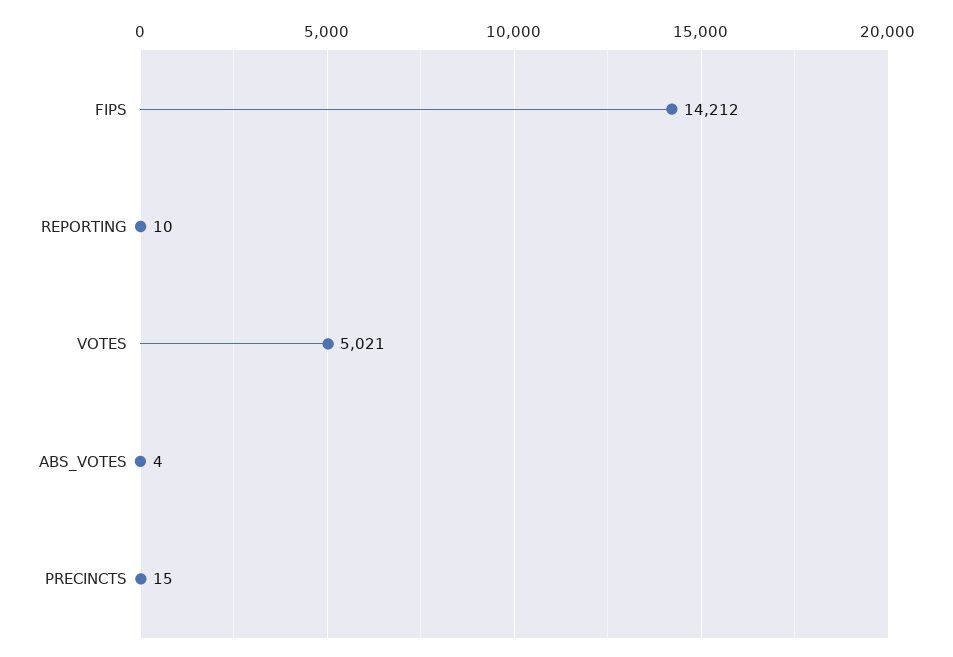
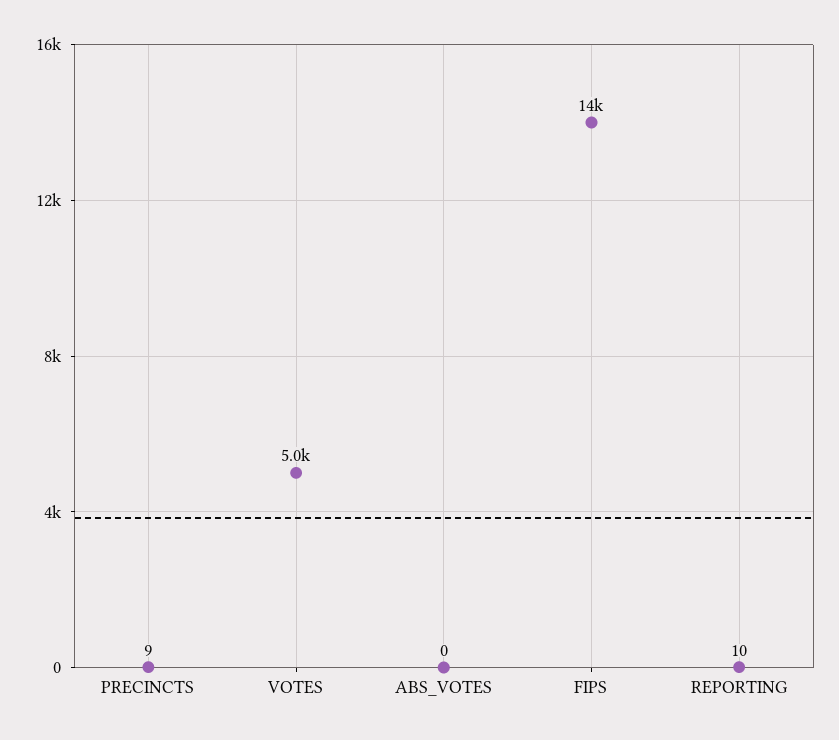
ABS_VOTES: 4 -> 0
PRECINCTS: 15 -> 9

